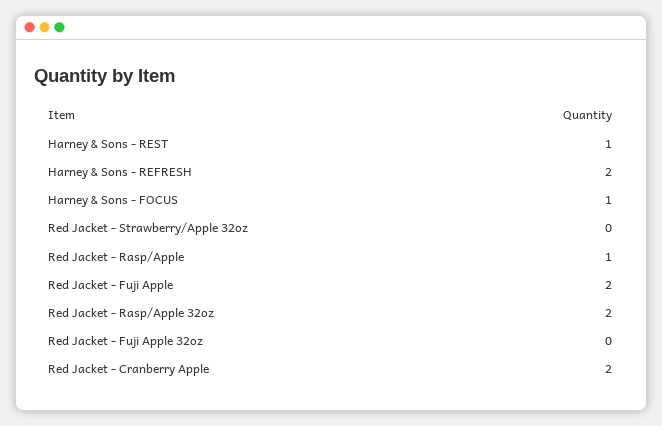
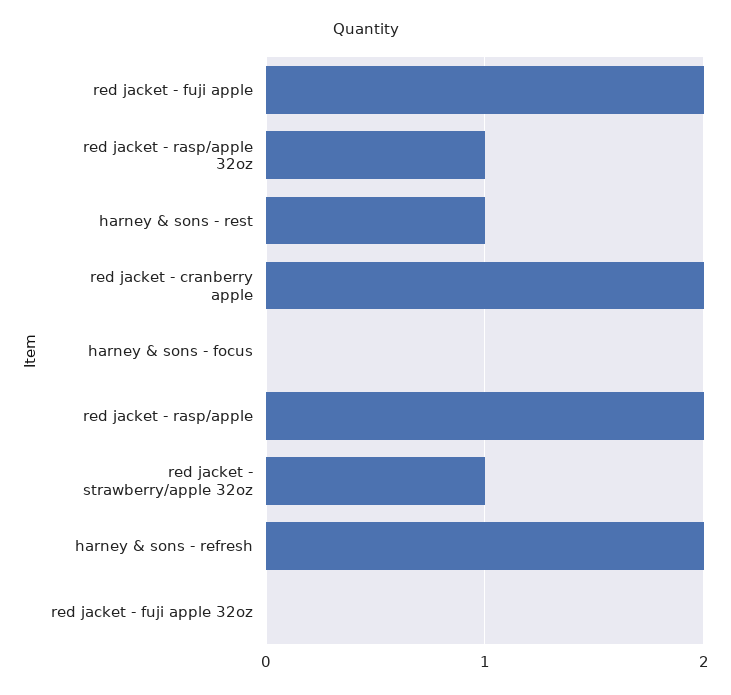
Harney & Sons - FOCUS: 1 -> 0
Red Jacket - Strawberry/Apple 32oz: 0 -> 1
Red Jacket - Rasp/Apple: 1 -> 2
Red Jacket - Rasp/Apple 32oz: 2 -> 1

